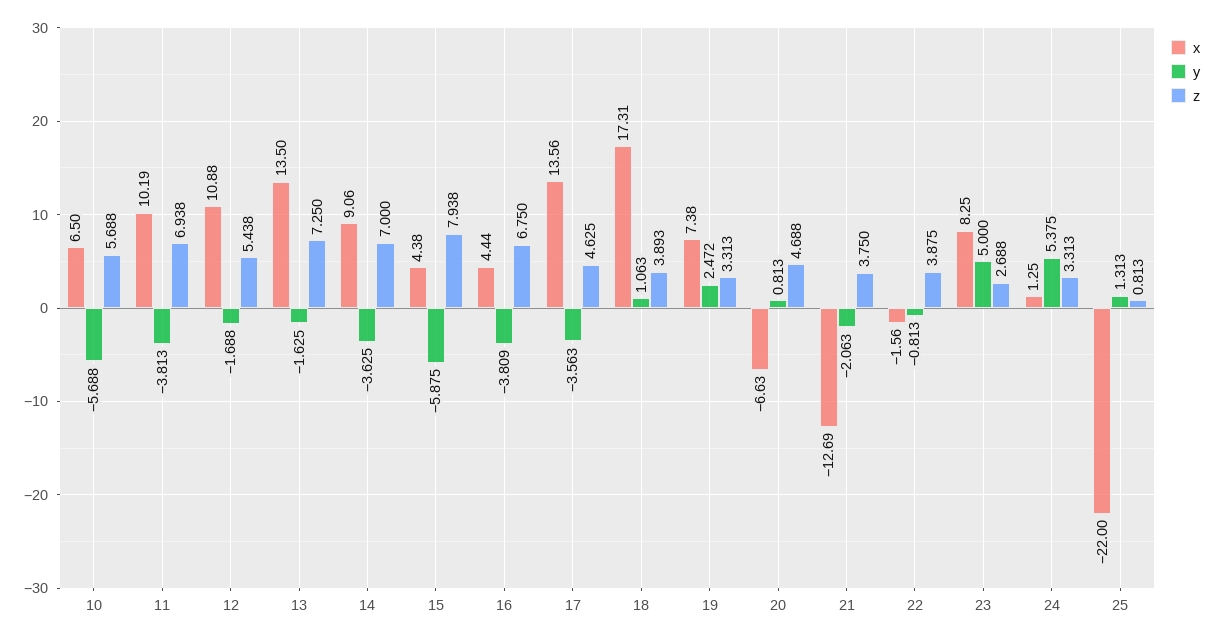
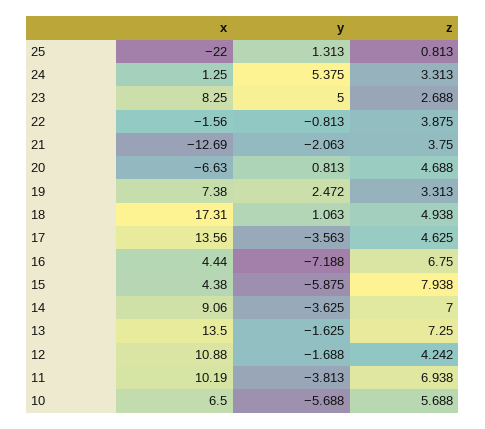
z, 12: 5.438 -> 4.242
y, 16: -3.809 -> -7.188
z, 18: 3.893 -> 4.938

